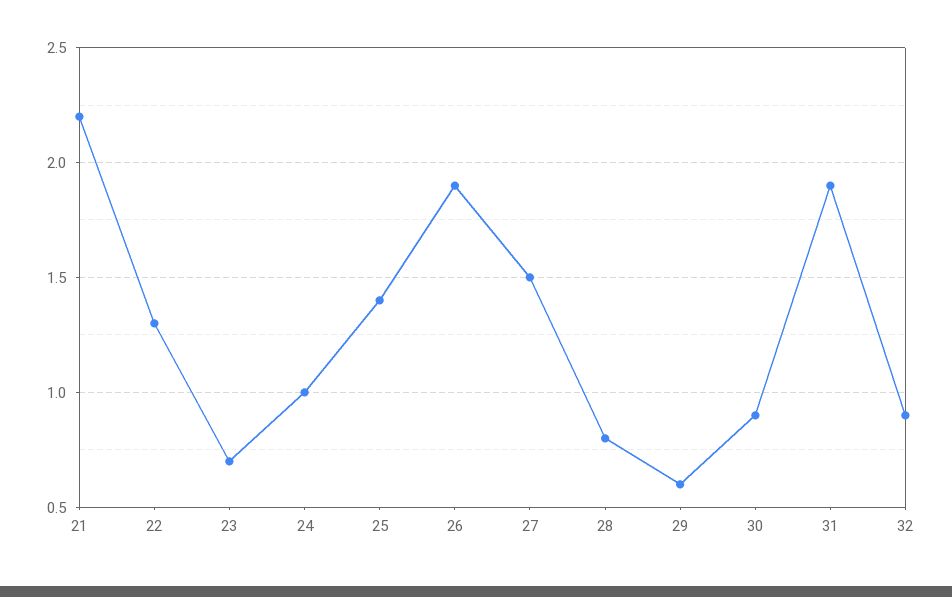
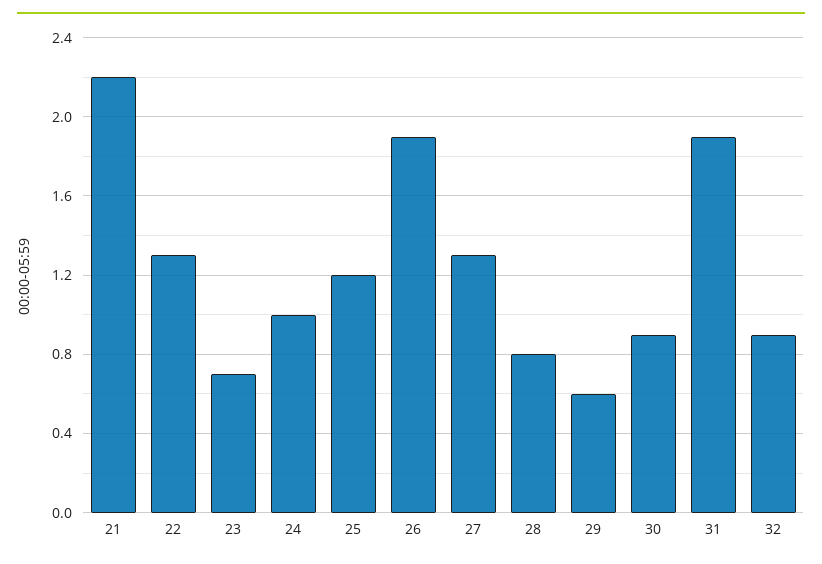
25: 1.4 -> 1.2
27: 1.5 -> 1.3

